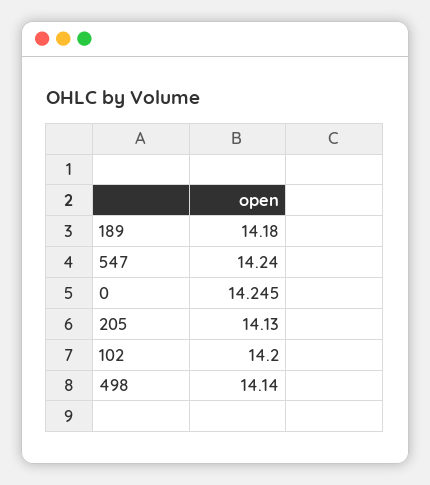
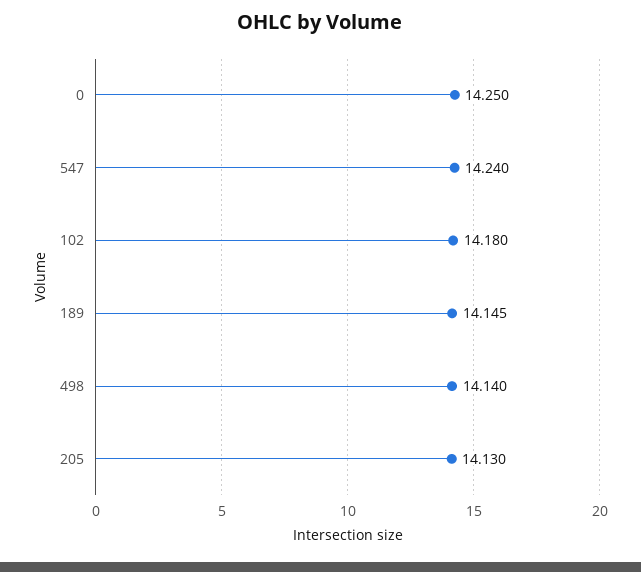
189: 14.18 -> 14.145
0: 14.245 -> 14.25
102: 14.2 -> 14.18

